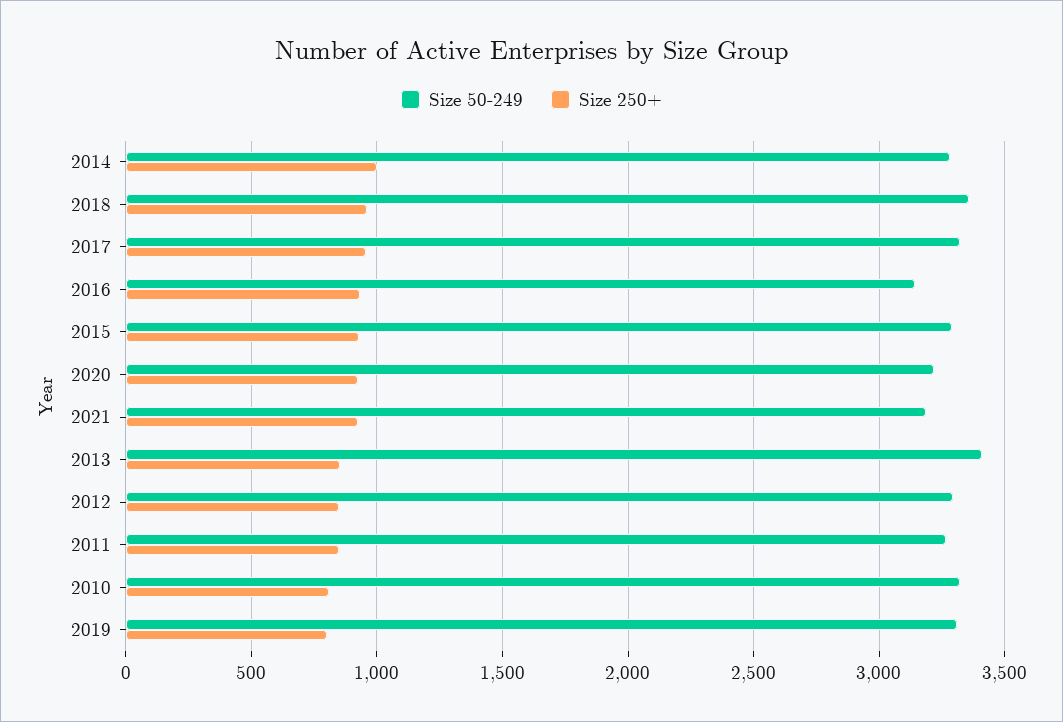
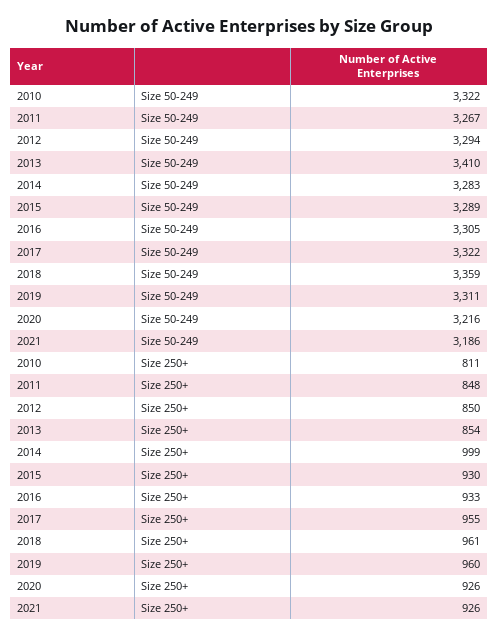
Size 50-249, 2016: 3150 -> 3305
Size 250+, 2019: 800 -> 960

